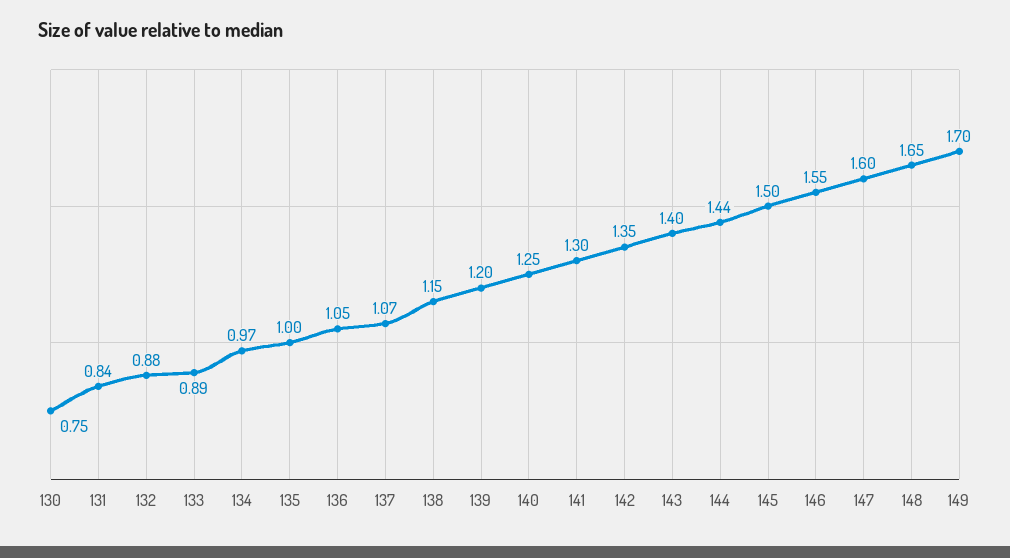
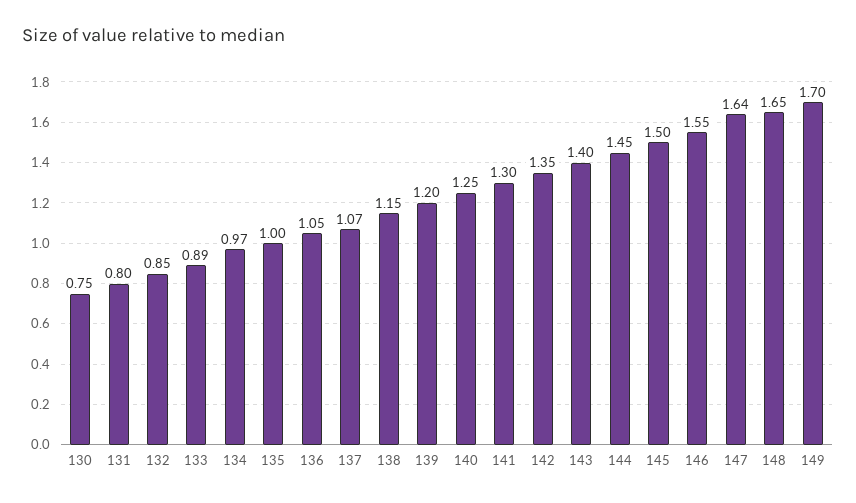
131: 0.84 -> 0.8
132: 0.88 -> 0.85
144: 1.44 -> 1.45
147: 1.6 -> 1.64

